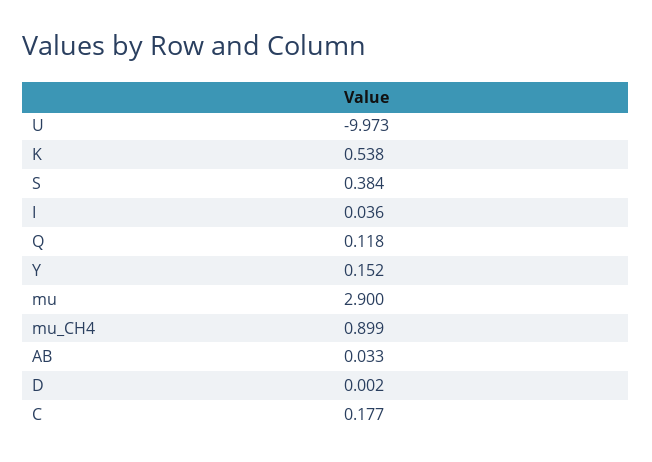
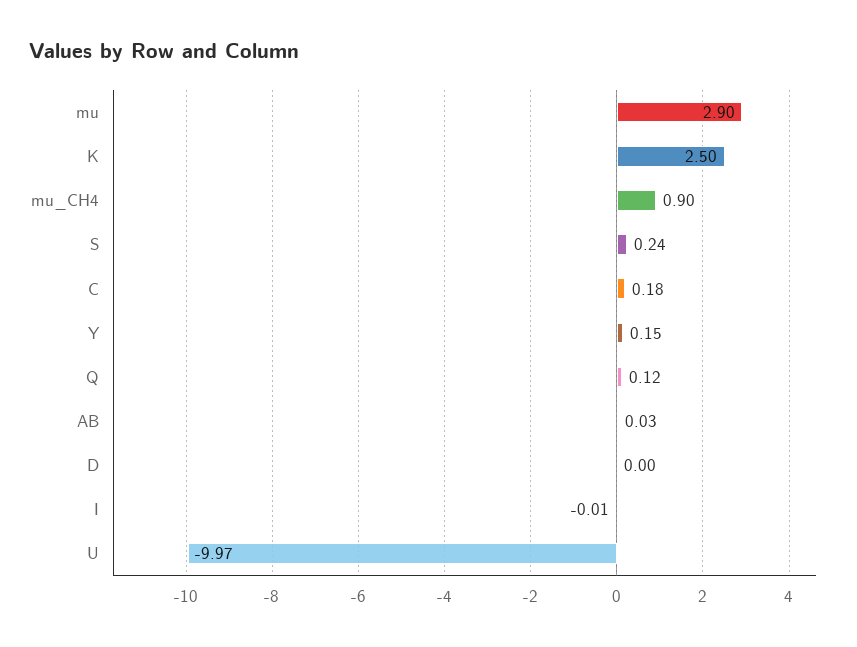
K: 0.538 -> 2.5
S: 0.384 -> 0.24
I: 0.036 -> -0.01

